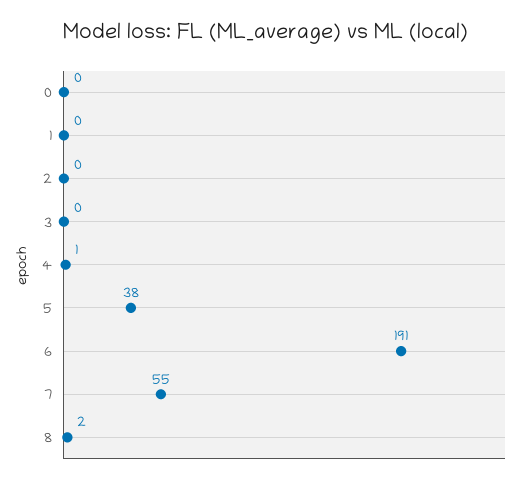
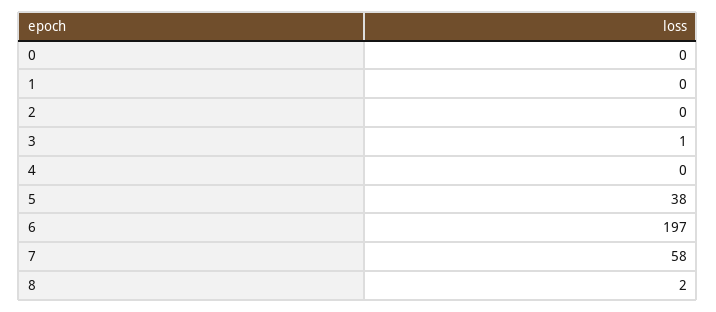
3: 0 -> 1
4: 1 -> 0
6: 191 -> 197
7: 55 -> 58

